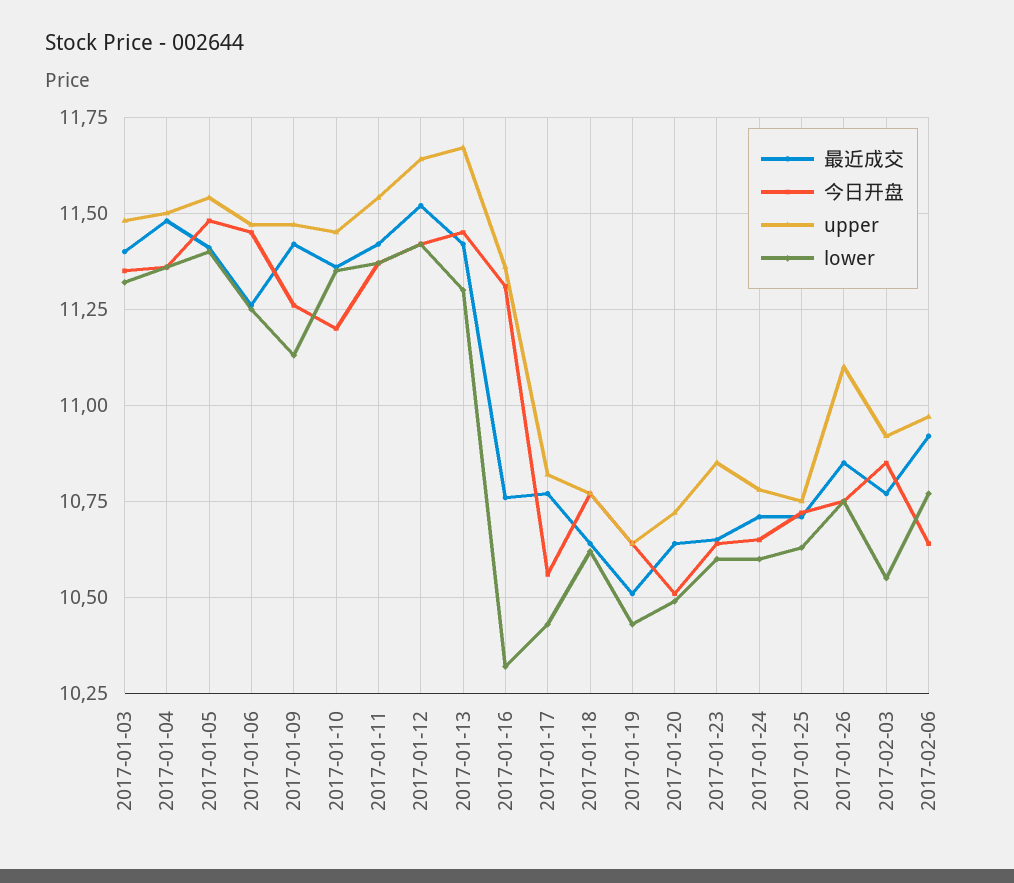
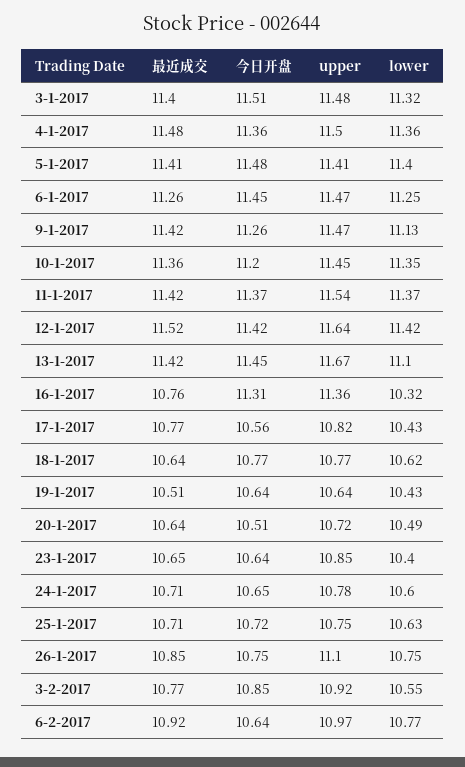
今日开盘, 2017-01-03: 11.35 -> 11.51
upper, 2017-01-05: 11.55 -> 11.41
lower, 2017-01-13: 11.3 -> 11.1
lower, 2017-01-23: 10.6 -> 10.4

